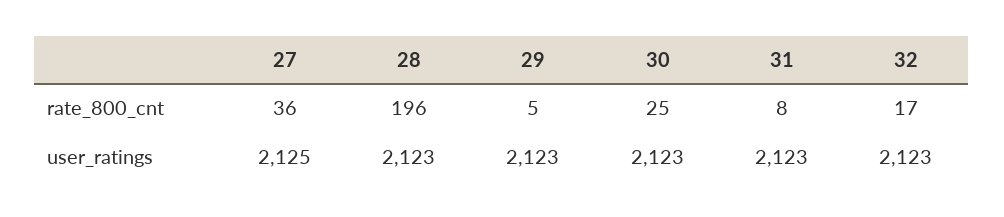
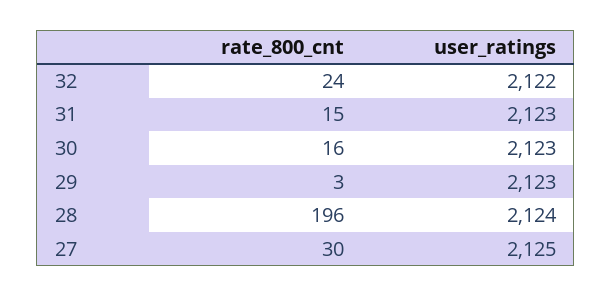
27, rate_800_cnt: 36 -> 30
29, rate_800_cnt: 5 -> 3
30, rate_800_cnt: 25 -> 16
31, rate_800_cnt: 8 -> 15
32, rate_800_cnt: 17 -> 24
28, user_ratings: 2123 -> 2124
32, user_ratings: 2123 -> 2122

